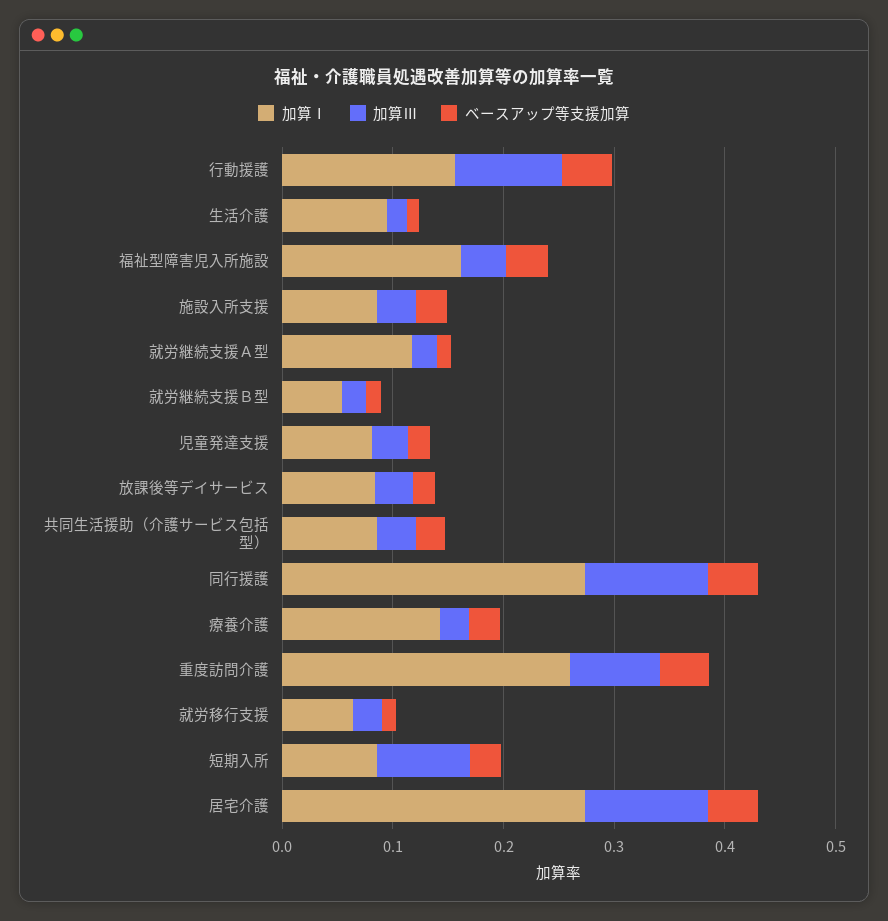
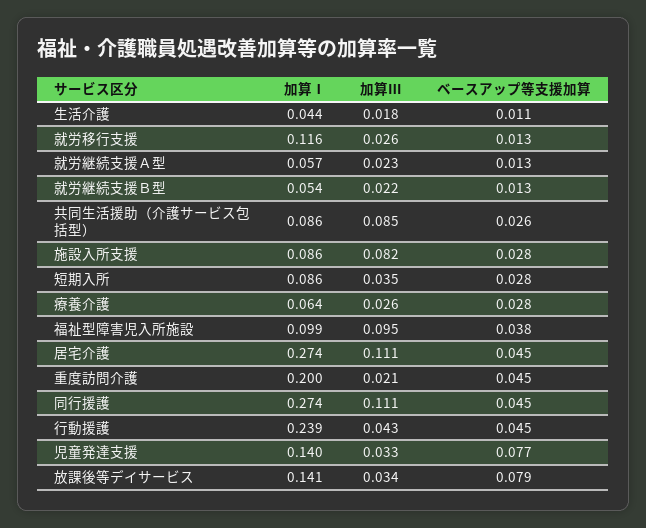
加算Ⅰ, 行動援護: 0.16 -> 0.239
加算Ⅲ, 行動援護: 0.1 -> 0.043
加算Ⅰ, 生活介護: 0.1 -> 0.044
加算Ⅰ, 福祉型障害児入所施設: 0.16 -> 0.099
加算Ⅲ, 福祉型障害児入所施設: 0.04 -> 0.095
加算Ⅲ, 施設入所支援: 0.04 -> 0.082
加算Ⅰ, 就労継続支援Ａ型: 0.12 -> 0.057
加算Ⅰ, 児童発達支援: 0.08 -> 0.14
ベースアップ等支援加算, 児童発達支援: 0.02 -> 0.077
加算Ⅰ, 放課後等デイサービス: 0.08 -> 0.141
ベースアップ等支援加算, 放課後等デイサービス: 0.02 -> 0.079
加算Ⅲ, 共同生活援助（介護サービス包括型）: 0.04 -> 0.085
加算Ⅰ, 療養介護: 0.14 -> 0.064
加算Ⅰ, 重度訪問介護: 0.26 -> 0.2
加算Ⅲ, 重度訪問介護: 0.08 -> 0.021
加算Ⅰ, 就労移行支援: 0.06 -> 0.116
加算Ⅲ, 短期入所: 0.08 -> 0.035

